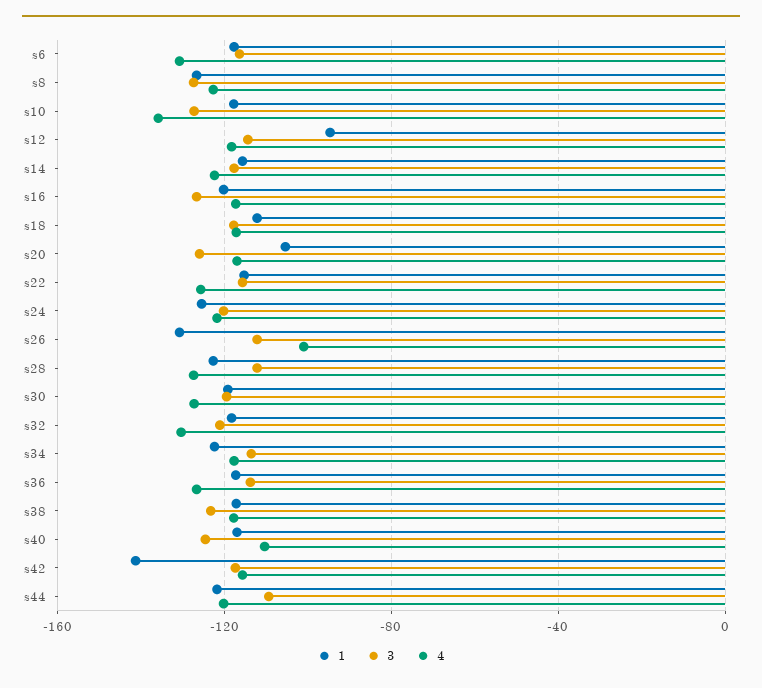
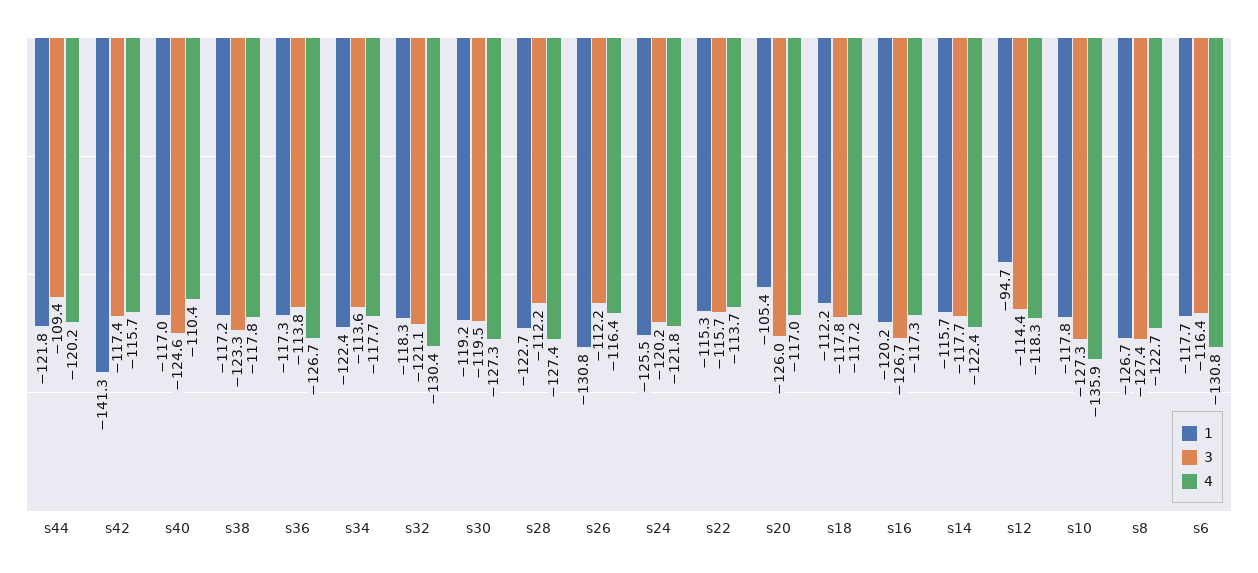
4, s22: -125 -> -113.7
4, s26: -100 -> -116.4

